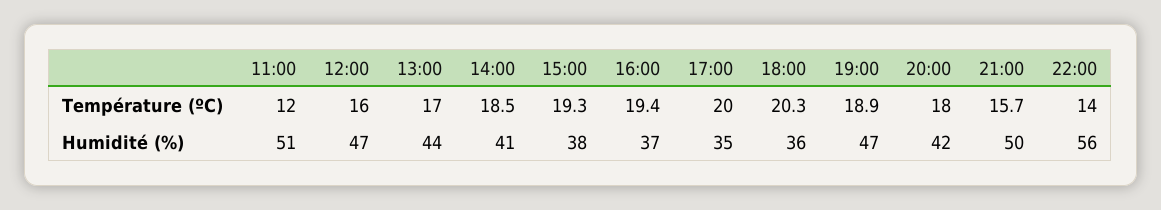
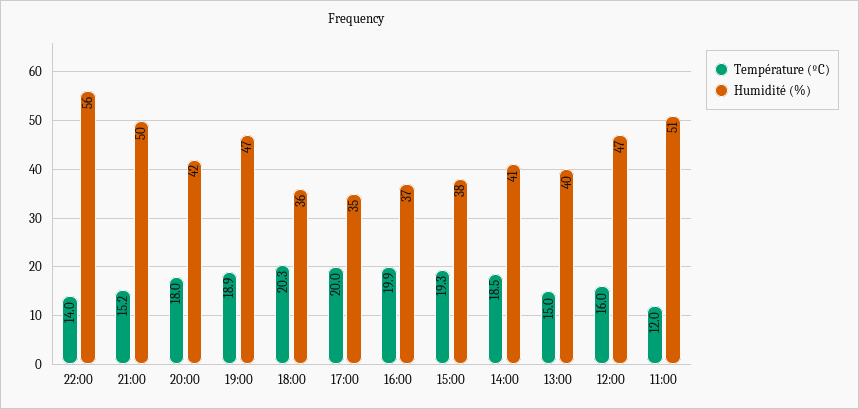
Température (ºC), 13:00: 17 -> 15
Température (ºC), 16:00: 19.4 -> 19.9
Température (ºC), 21:00: 15.7 -> 15.2
Humidité (%), 13:00: 44 -> 40

